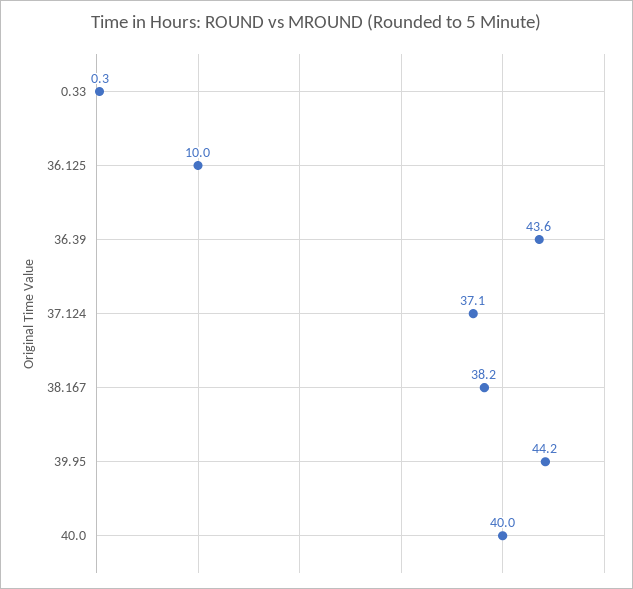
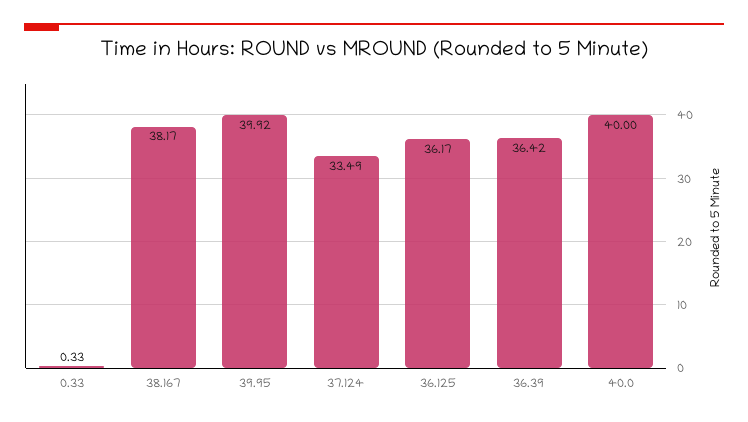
36.125: 10 -> 36.17
36.39: 43.6 -> 36.42
37.124: 37.1 -> 33.49
39.95: 44.2 -> 39.92

